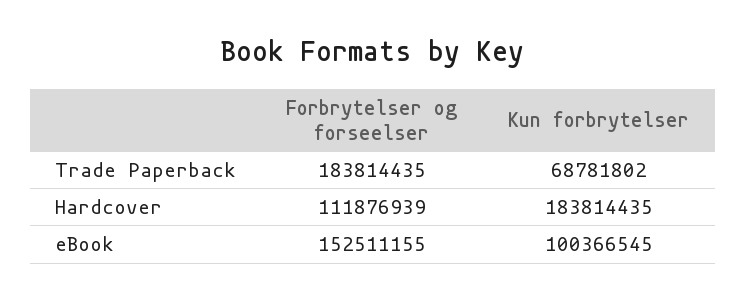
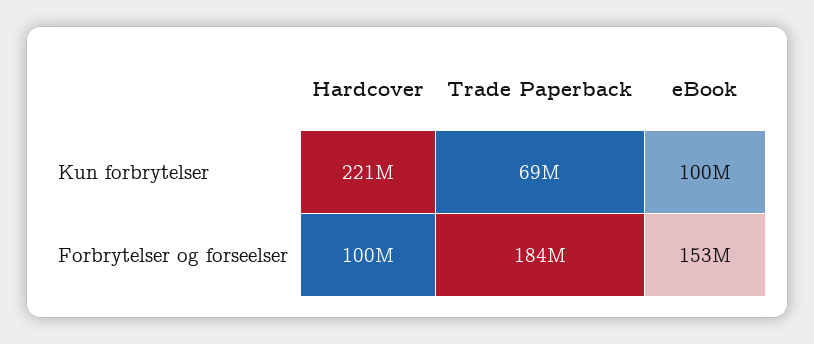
Forbrytelser og forseelser, Hardcover: 111876939 -> 100000000
Kun forbrytelser, Hardcover: 183814435 -> 221000000

